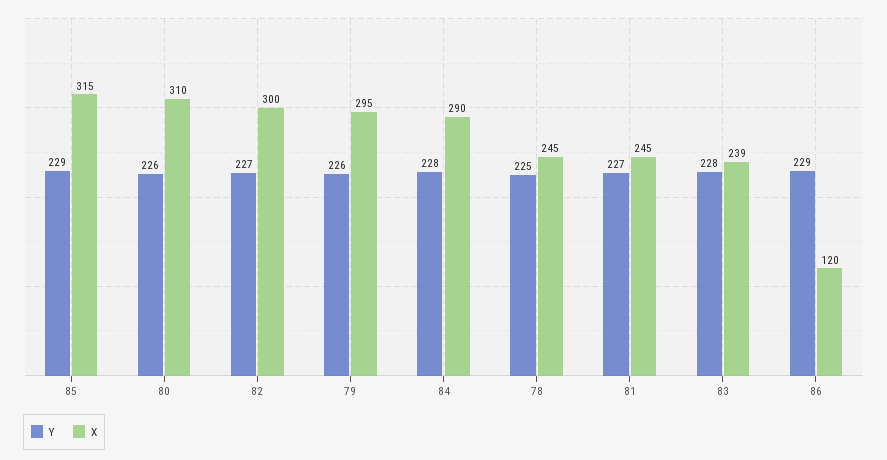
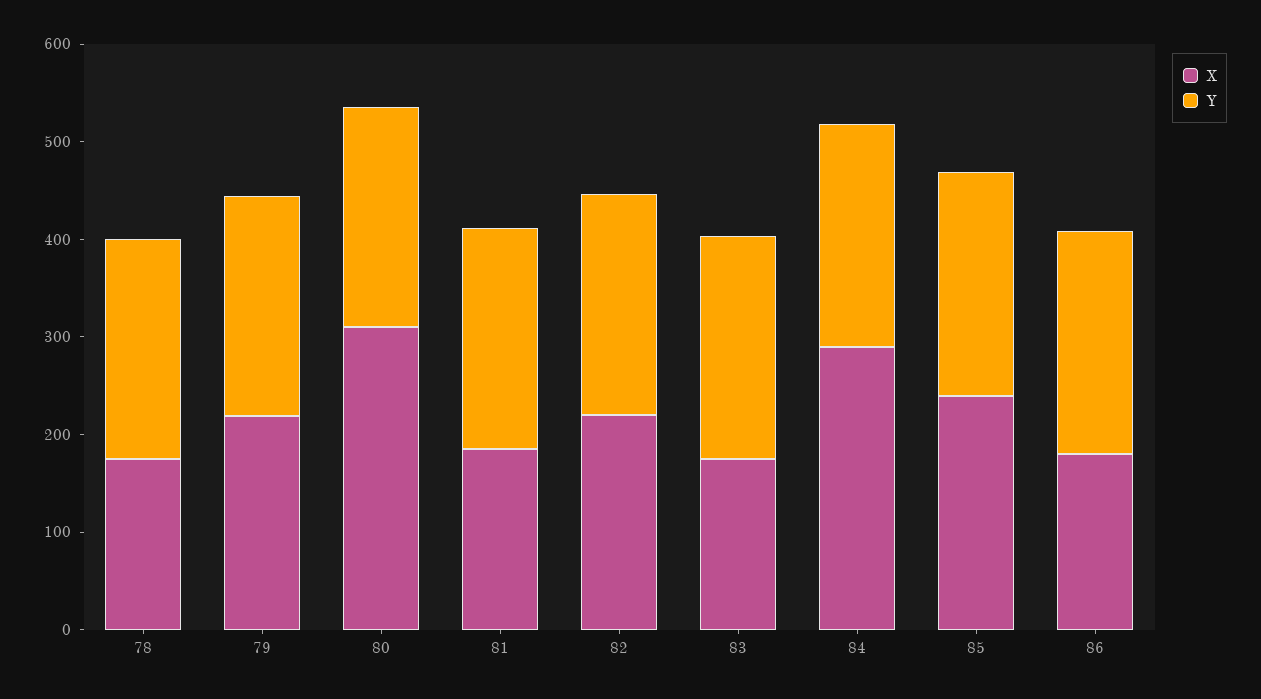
X, 85: 315 -> 240
X, 82: 300 -> 220
X, 79: 295 -> 220
X, 78: 245 -> 180
X, 81: 245 -> 180
X, 83: 239 -> 180
X, 86: 120 -> 180

